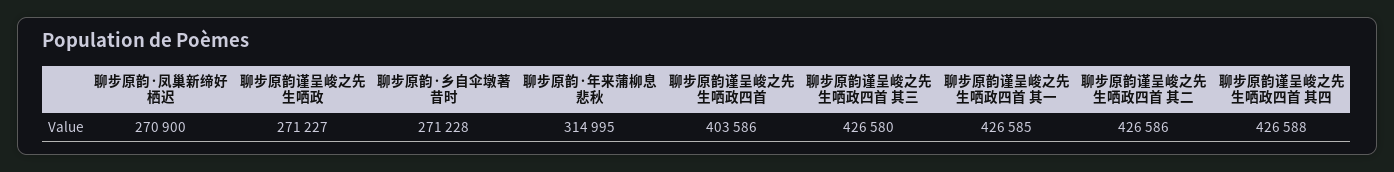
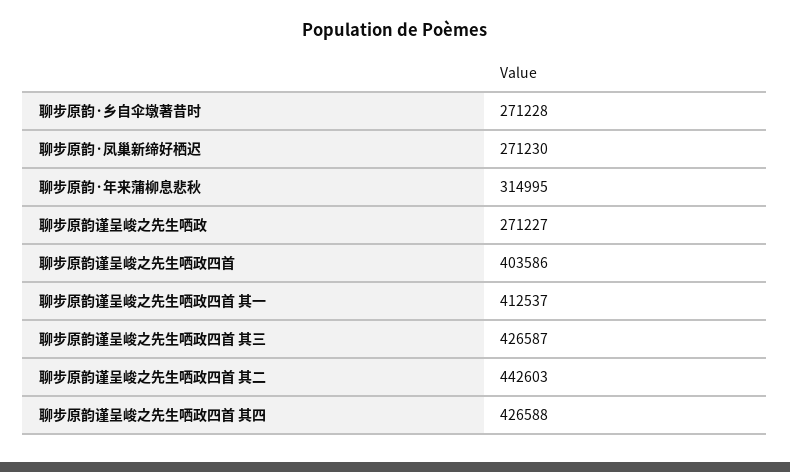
聊步原韵·凤巢新缔好栖迟: 270900 -> 271230
聊步原韵谨呈峻之先生哂政四首 其三: 426580 -> 426587
聊步原韵谨呈峻之先生哂政四首 其一: 426585 -> 412537
聊步原韵谨呈峻之先生哂政四首 其二: 426586 -> 442603

